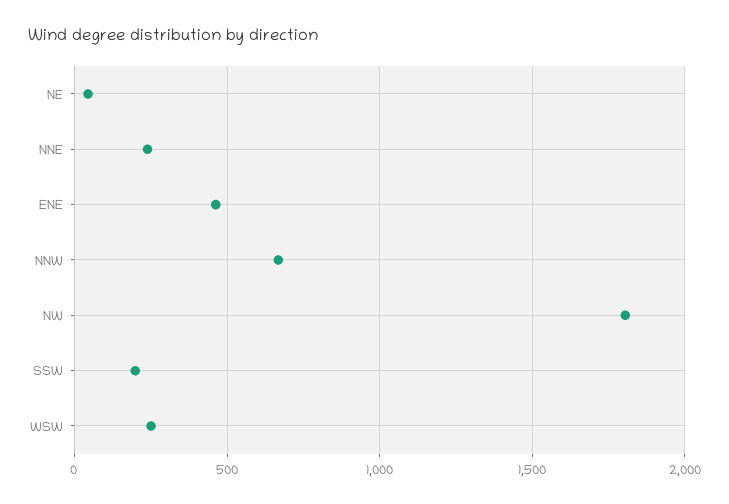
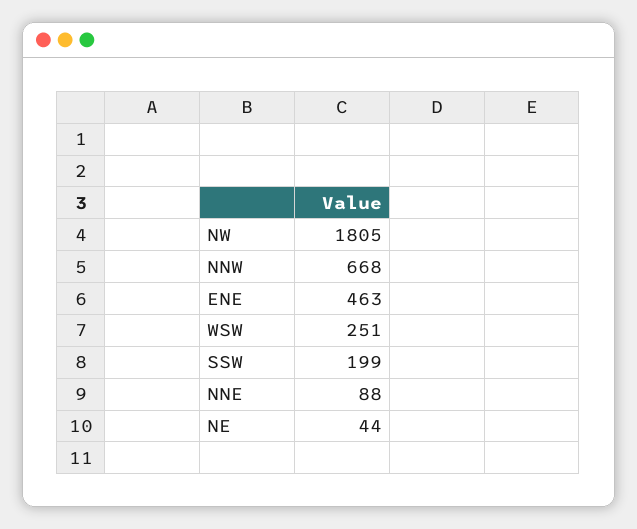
NNE: 250 -> 88

